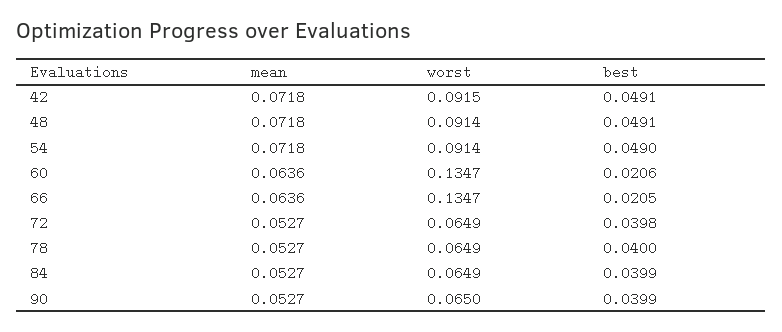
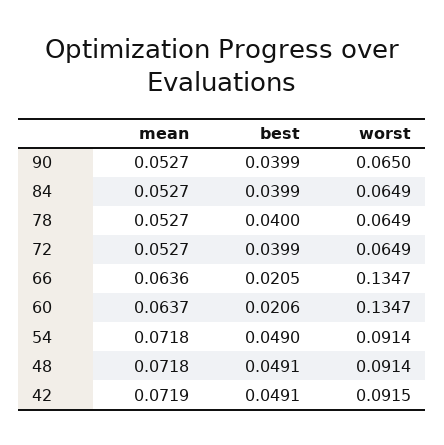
mean, 42: 0.0718 -> 0.0719
mean, 60: 0.0636 -> 0.0637
best, 72: 0.0398 -> 0.0399

